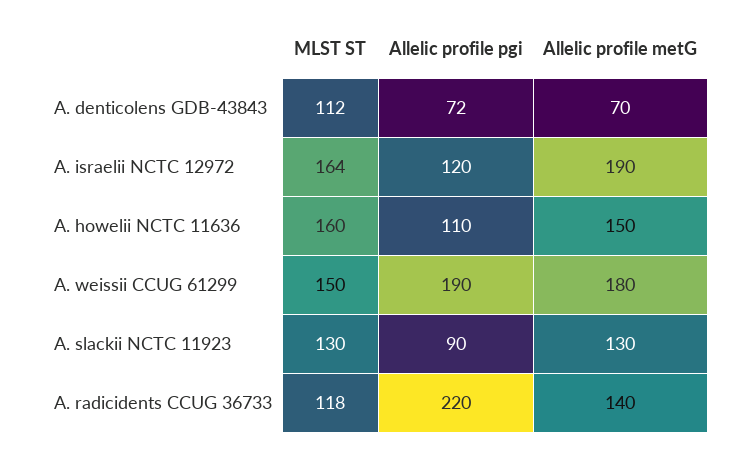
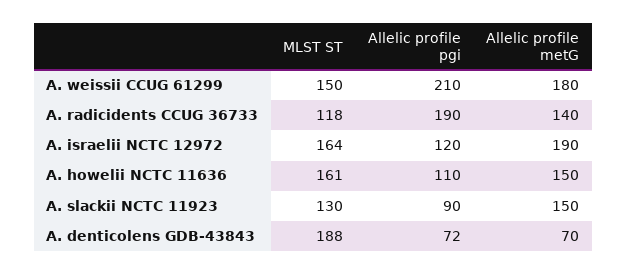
MLST ST, A. denticolens GDB-43843: 112 -> 188
MLST ST, A. howelii NCTC 11636: 160 -> 161
Allelic profile pgi, A. weissii CCUG 61299: 190 -> 210
Allelic profile metG, A. slackii NCTC 11923: 130 -> 150
Allelic profile pgi, A. radicidents CCUG 36733: 220 -> 190

